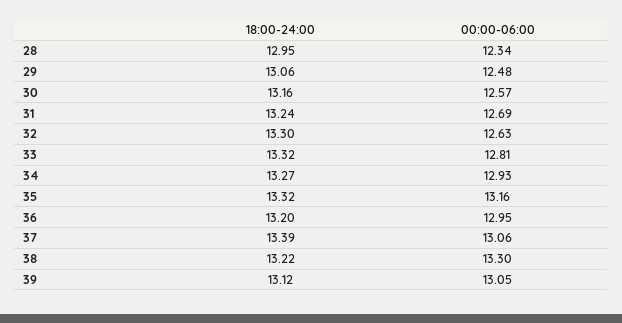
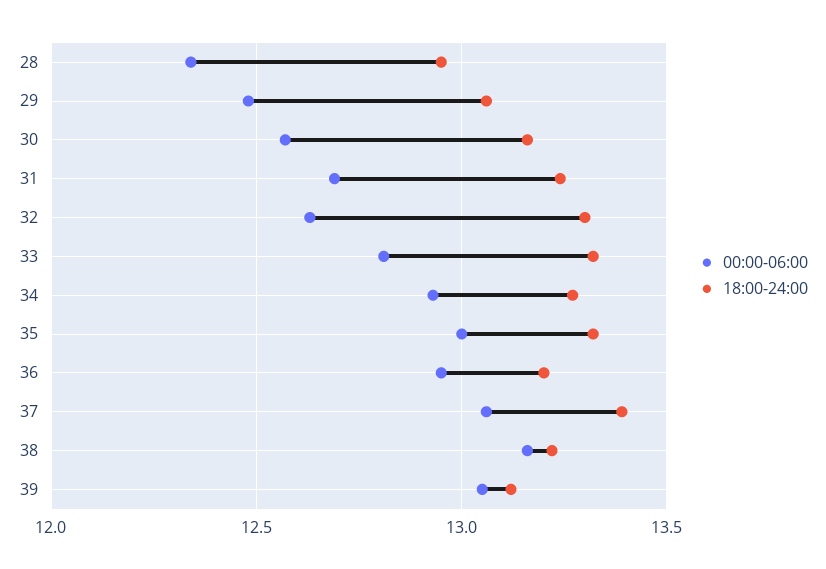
00:00-06:00, 35: 13.16 -> 13
00:00-06:00, 38: 13.3 -> 13.15

